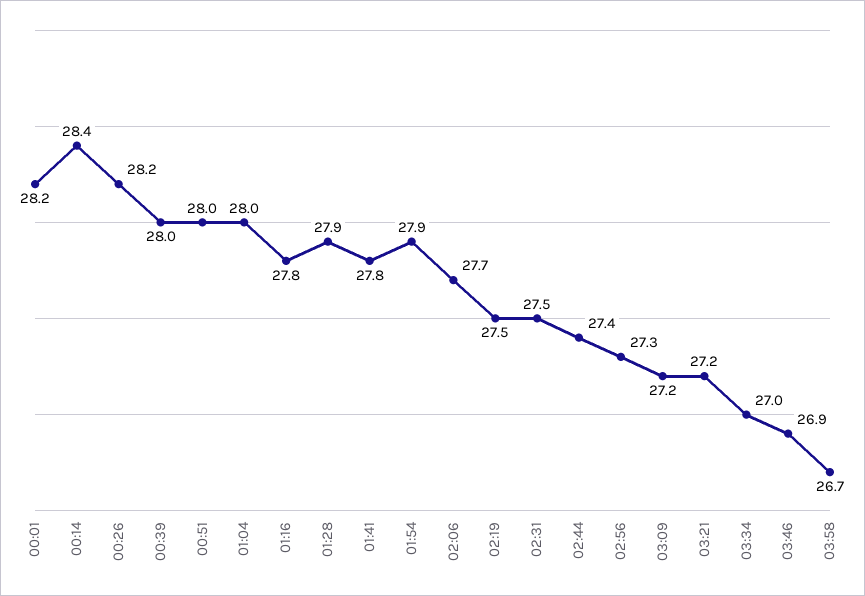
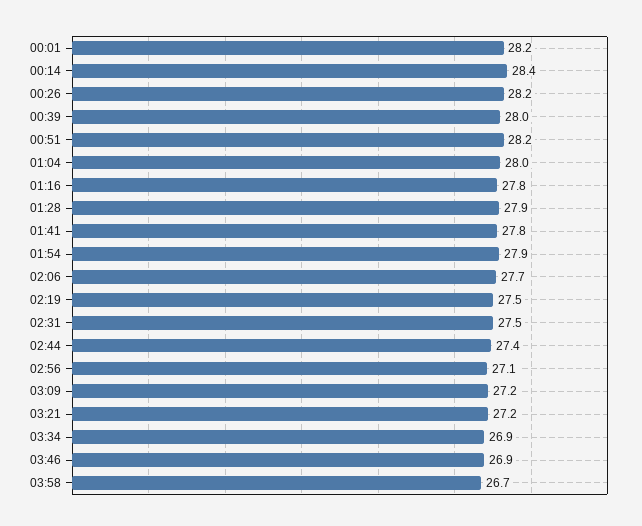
00:51: 28 -> 28.2
02:56: 27.3 -> 27.1
03:34: 27 -> 26.9

